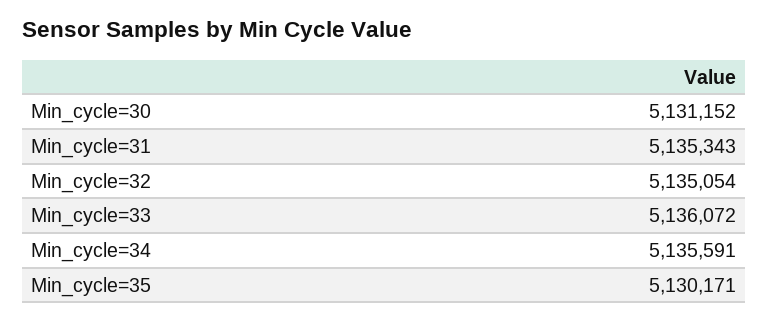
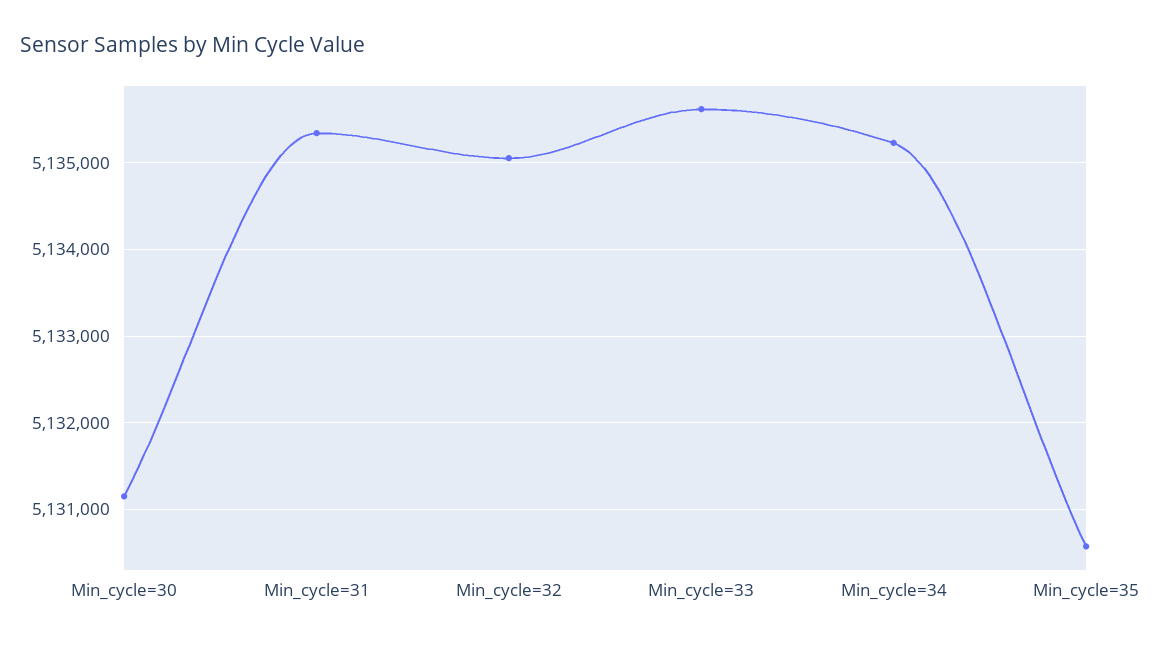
Min_cycle=33: 5136072 -> 5135600
Min_cycle=34: 5135591 -> 5135200
Min_cycle=35: 5130171 -> 5130600

